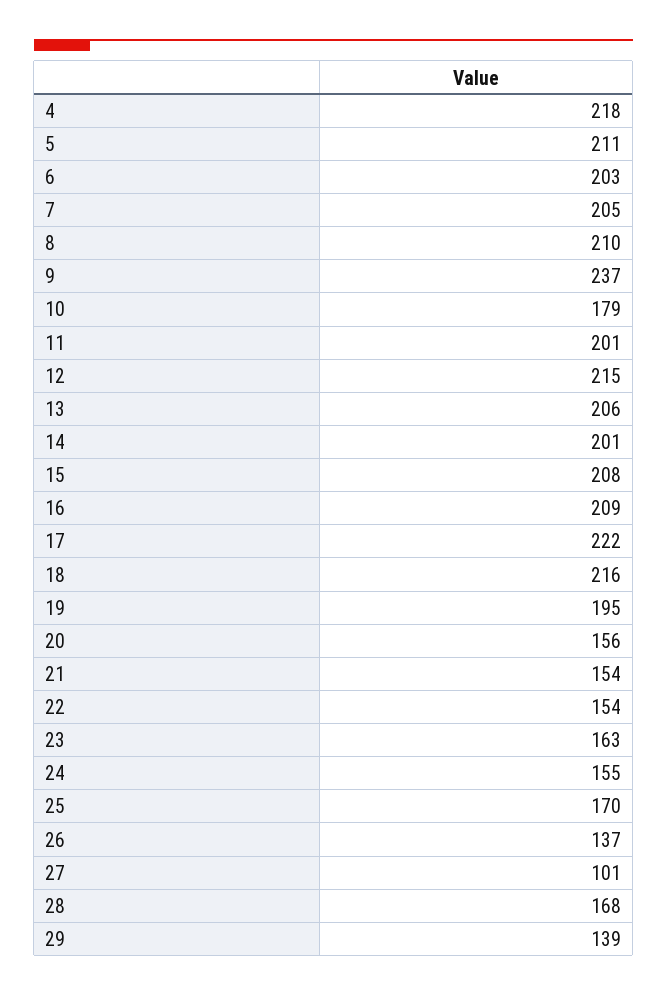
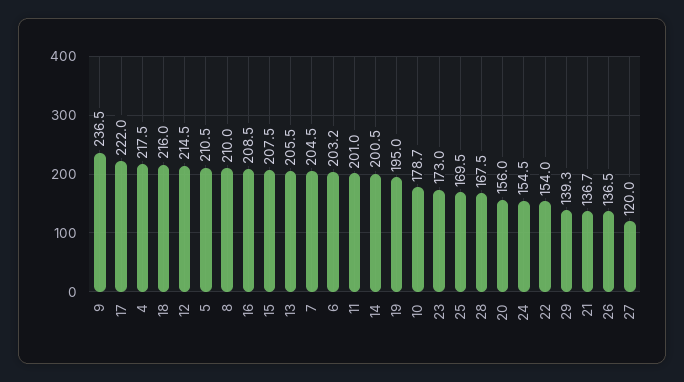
21: 154 -> 136.7
23: 163 -> 173
27: 101 -> 120

